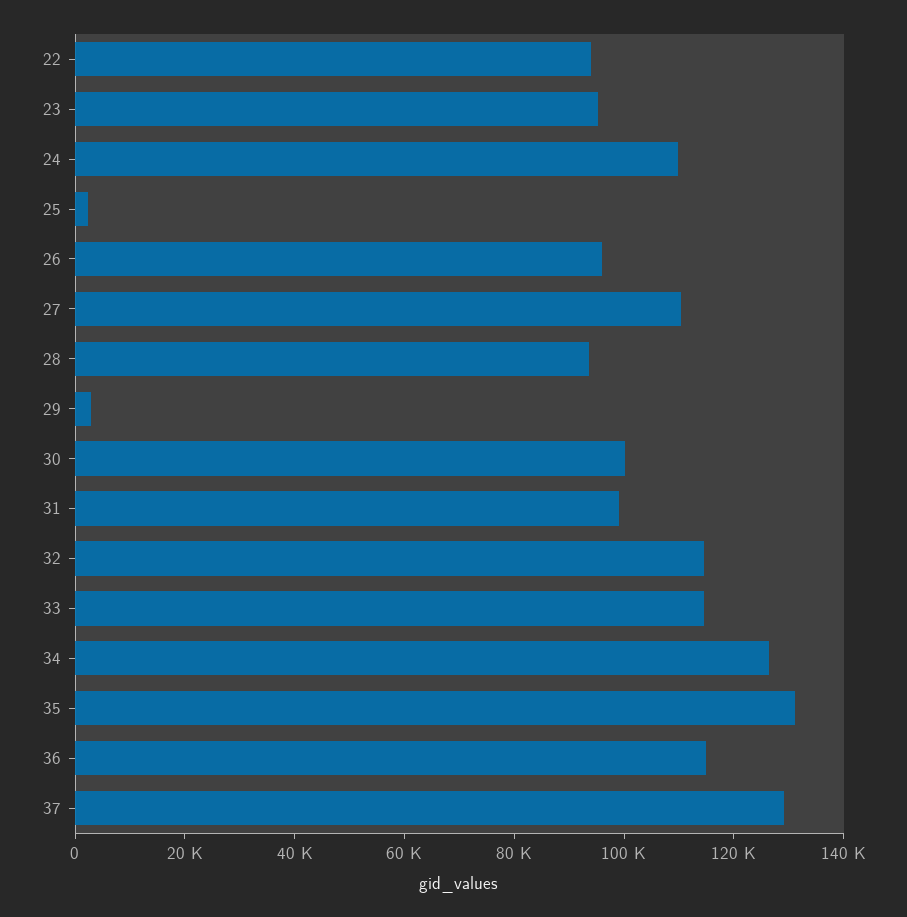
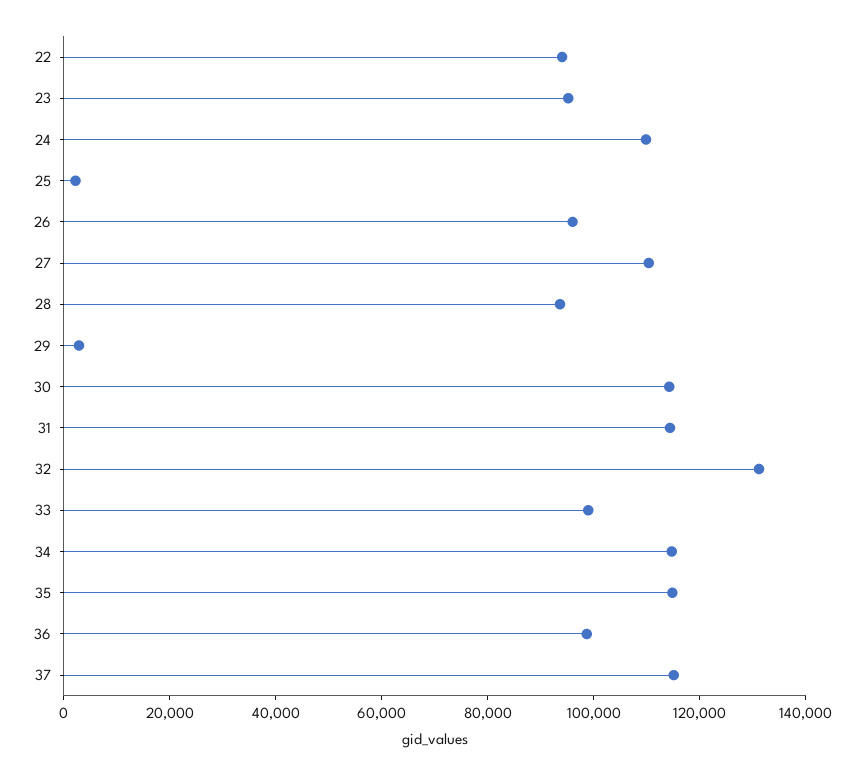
30: 100000 -> 115000
31: 100000 -> 115000
32: 115000 -> 130000
33: 115000 -> 100000
34: 125000 -> 115000
35: 130000 -> 115000
36: 115000 -> 100000
37: 130000 -> 115000

